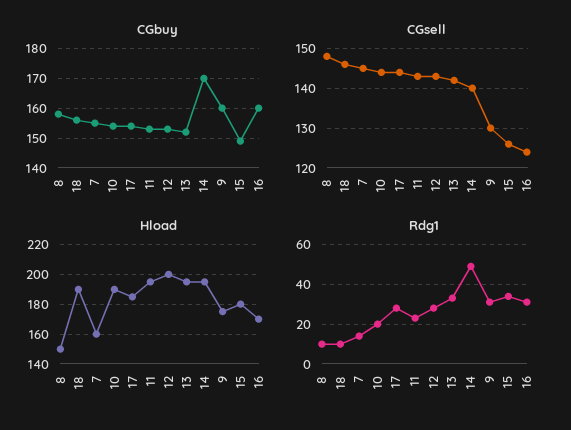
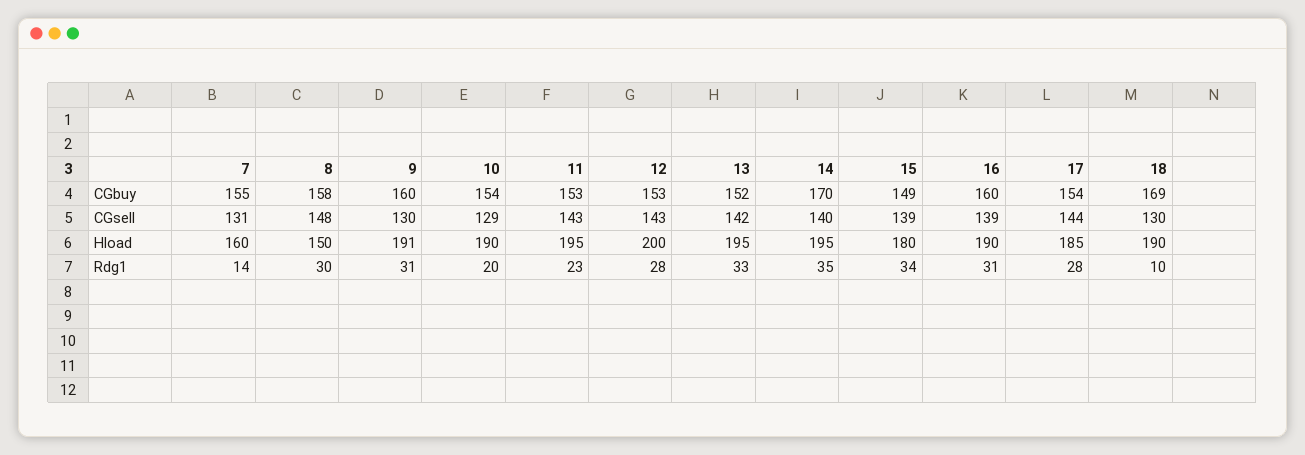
CGbuy, 18: 155 -> 169
CGsell, 18: 145 -> 130
CGsell, 7: 145 -> 131
CGsell, 10: 145 -> 129
CGsell, 15: 125 -> 139
CGsell, 16: 125 -> 139
Hload, 9: 175 -> 191
Hload, 16: 170 -> 190
Rdg1, 8: 10 -> 30
Rdg1, 14: 50 -> 35

